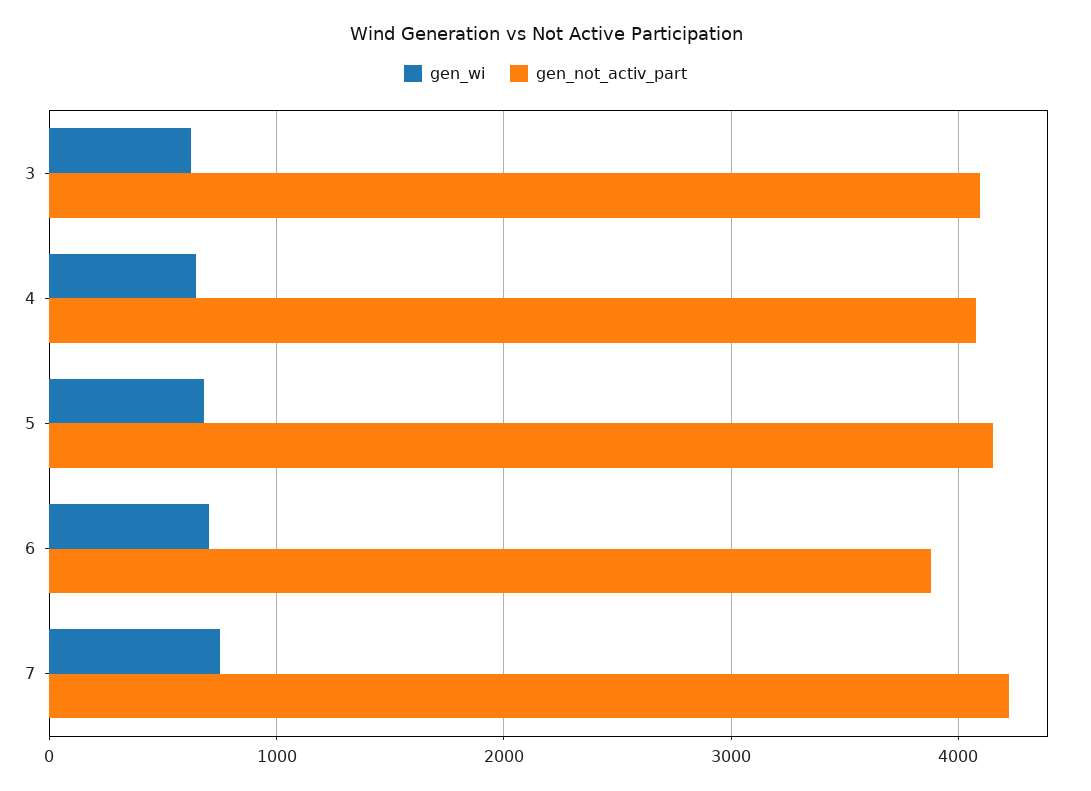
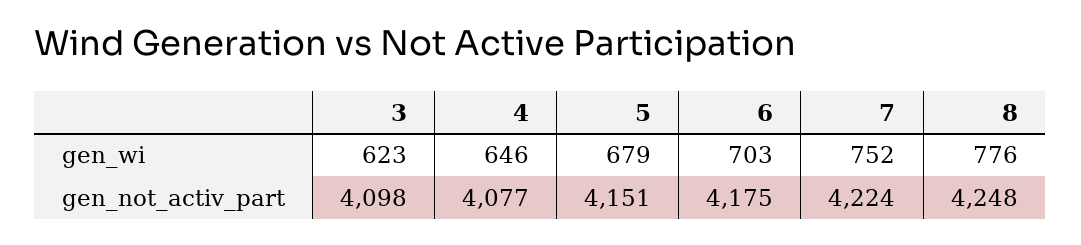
gen_not_activ_part, 6: 3900 -> 4175
gen_wi, 8: none -> 776
gen_not_activ_part, 8: none -> 4248

